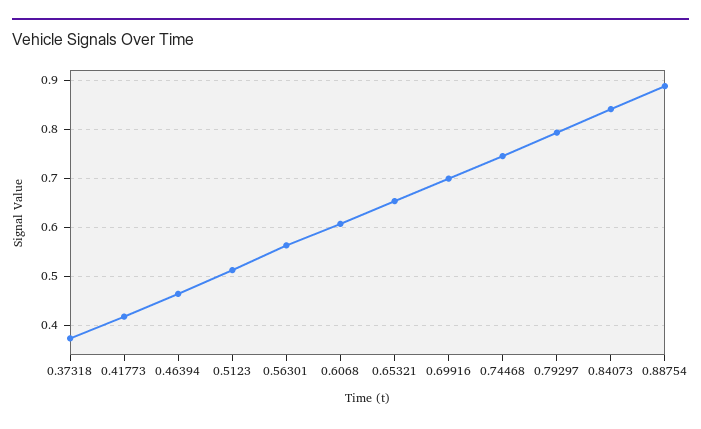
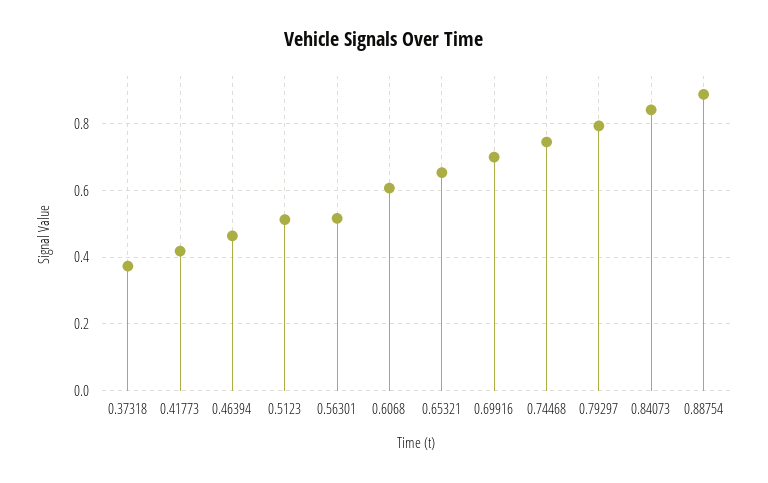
0.56301: 0.56 -> 0.52

